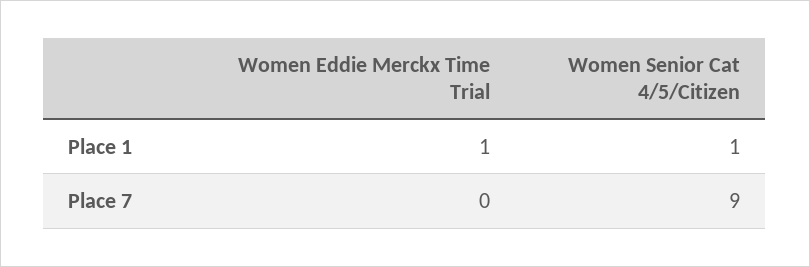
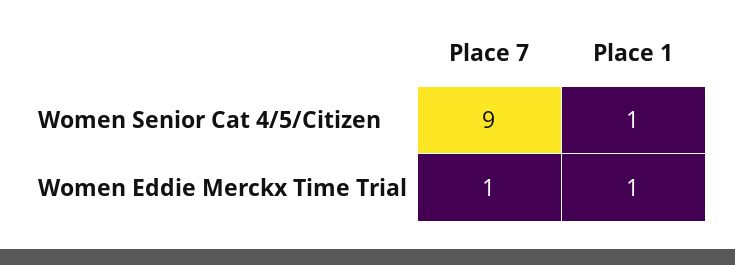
Women Eddie Merckx Time Trial, Place 7: 0 -> 1

